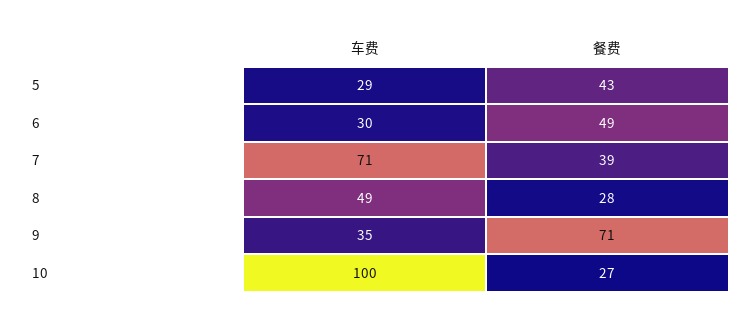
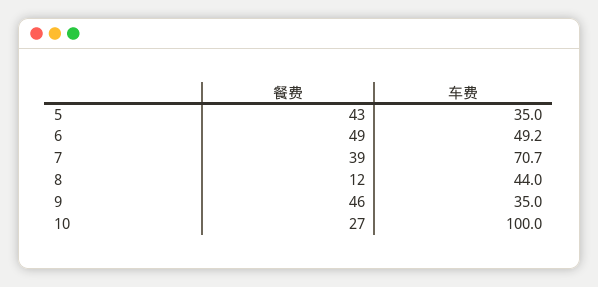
车费, 5: 29 -> 35
车费, 6: 30 -> 49.2
车费, 8: 49 -> 44
餐费, 8: 28 -> 12
餐费, 9: 71 -> 46

